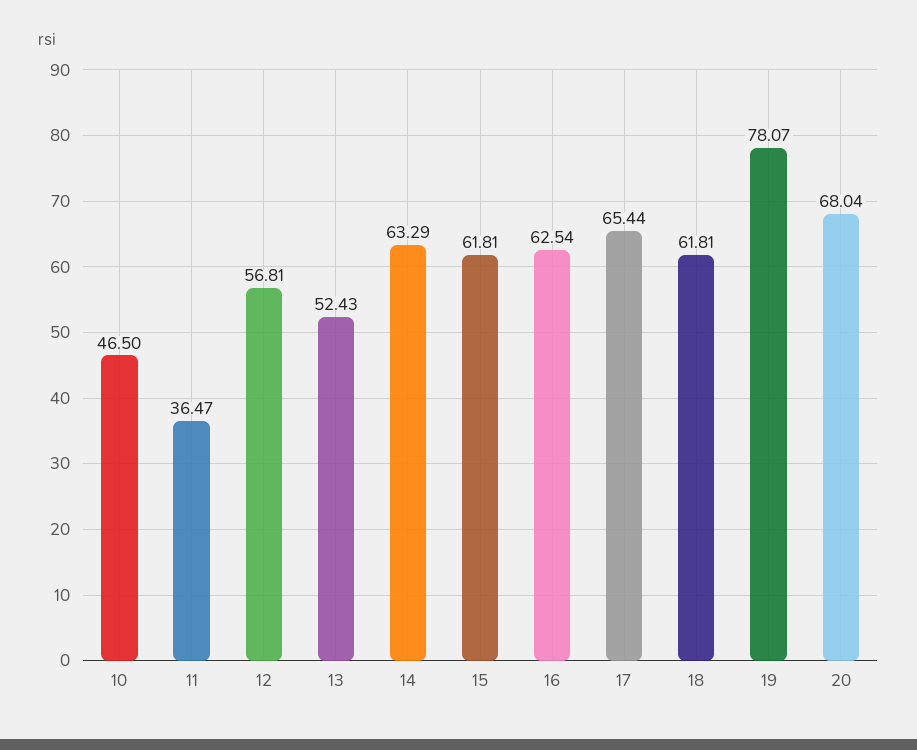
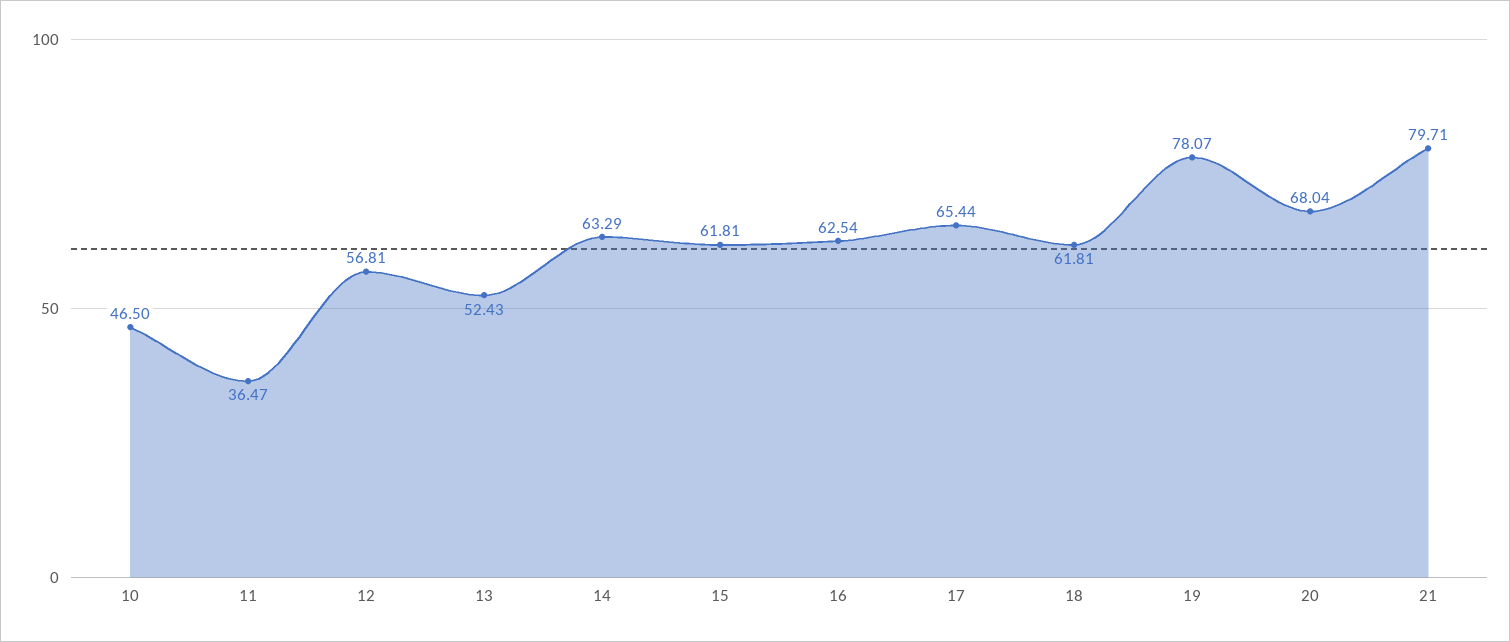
21: none -> 79.71

